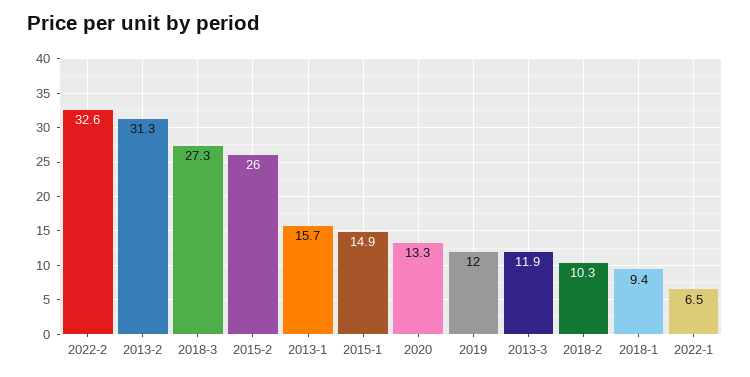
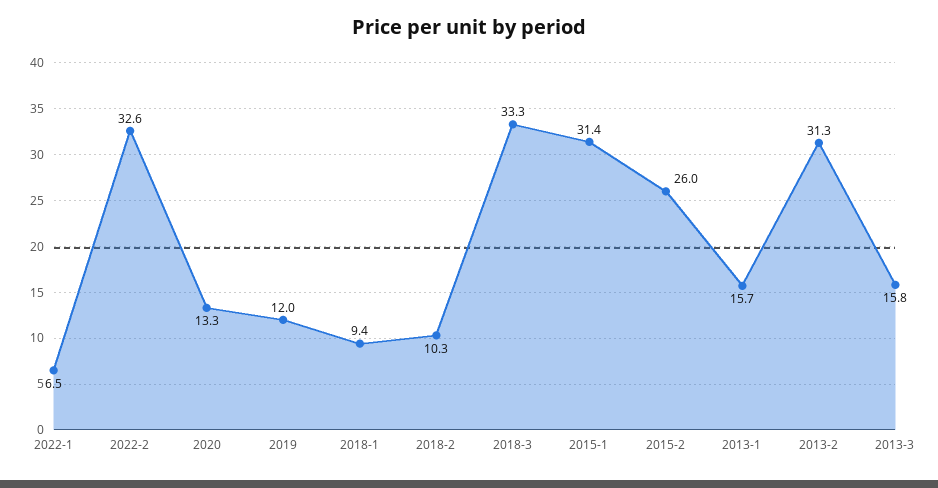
2018-3: 27.3 -> 33.3
2015-1: 14.9 -> 31.4
2013-3: 11.9 -> 15.8

